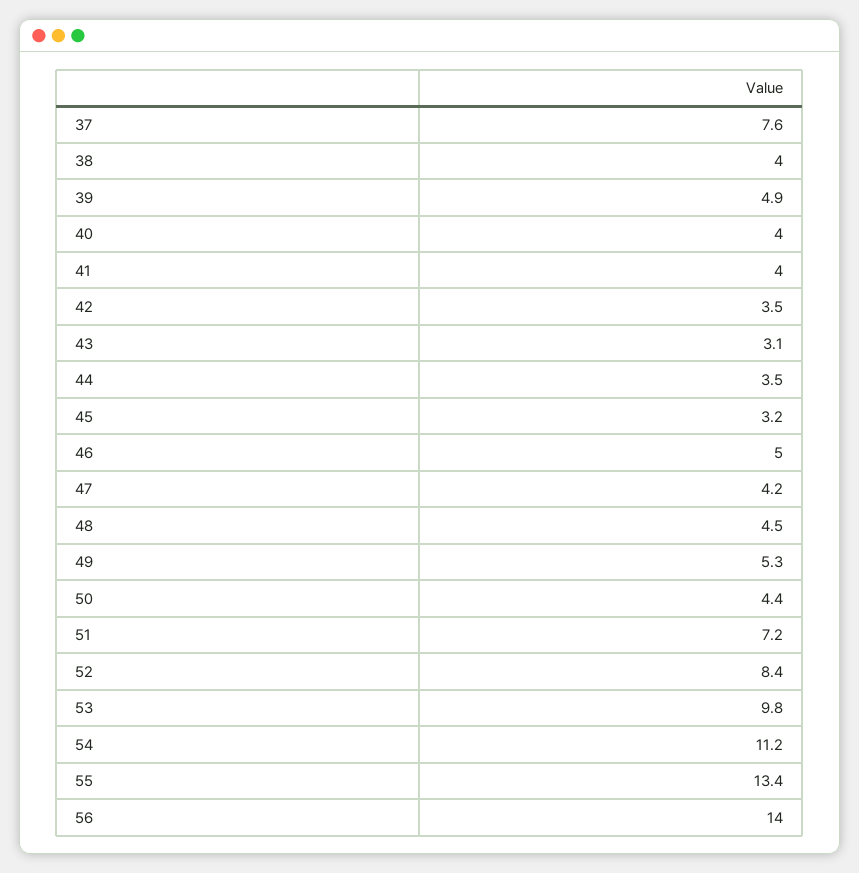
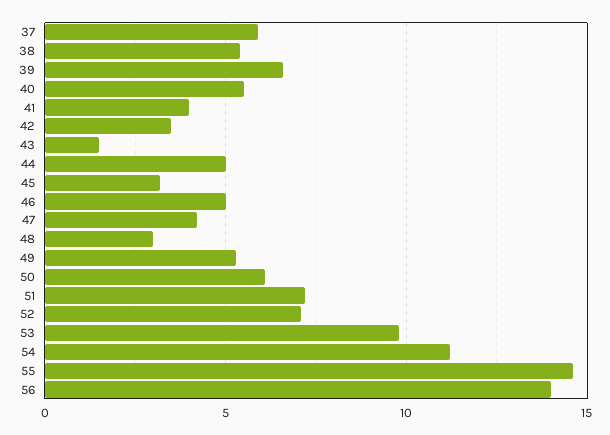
37: 7.6 -> 6
38: 4 -> 5.5
39: 4.9 -> 6.5
40: 4 -> 5.5
43: 3.1 -> 1.5
44: 3.5 -> 5
48: 4.5 -> 3
50: 4.4 -> 6
52: 8.4 -> 7
55: 13.4 -> 14.5

